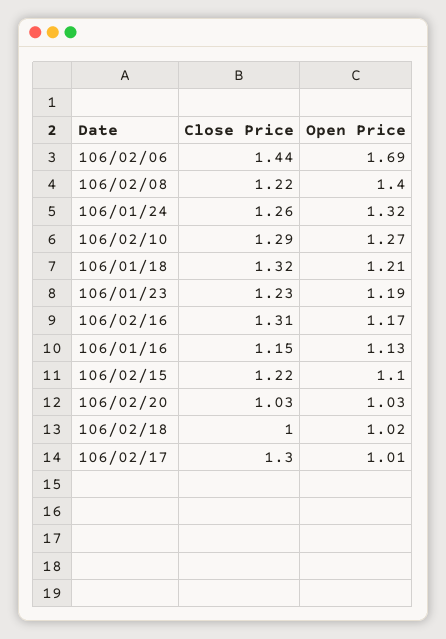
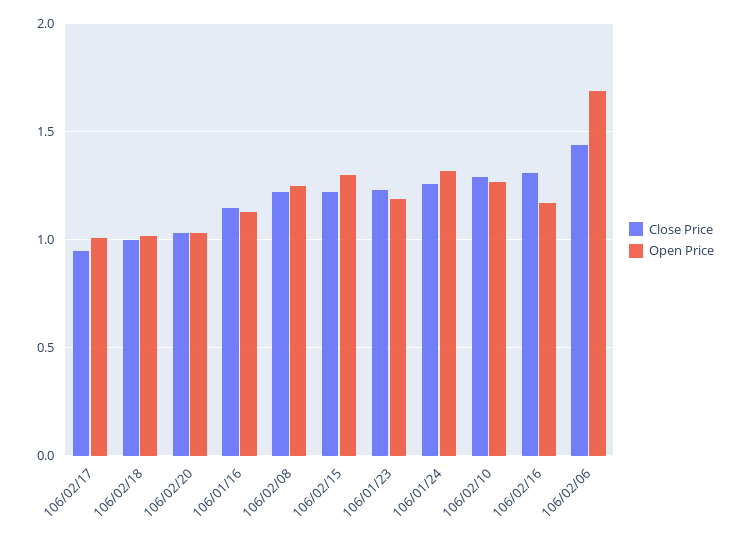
Open Price, 106/02/08: 1.4 -> 1.25
Close Price, 106/01/18: 1.32 -> none
Open Price, 106/01/18: 1.21 -> none
Open Price, 106/02/15: 1.1 -> 1.3
Close Price, 106/02/17: 1.3 -> 0.95

